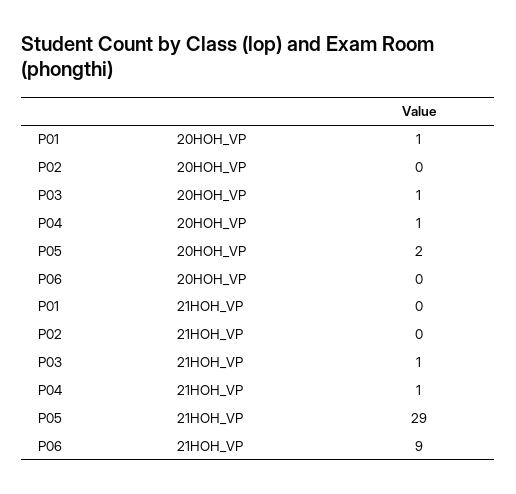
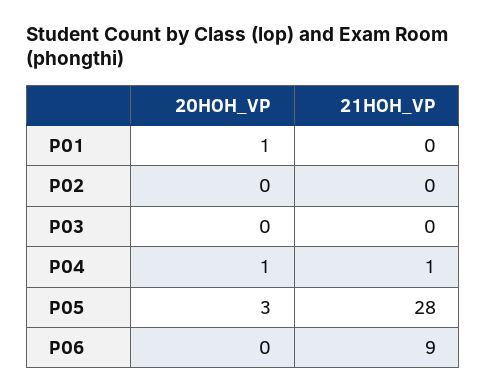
P03, 20HOH_VP: 1 -> 0
P05, 20HOH_VP: 2 -> 3
P03, 21HOH_VP: 1 -> 0
P05, 21HOH_VP: 29 -> 28

